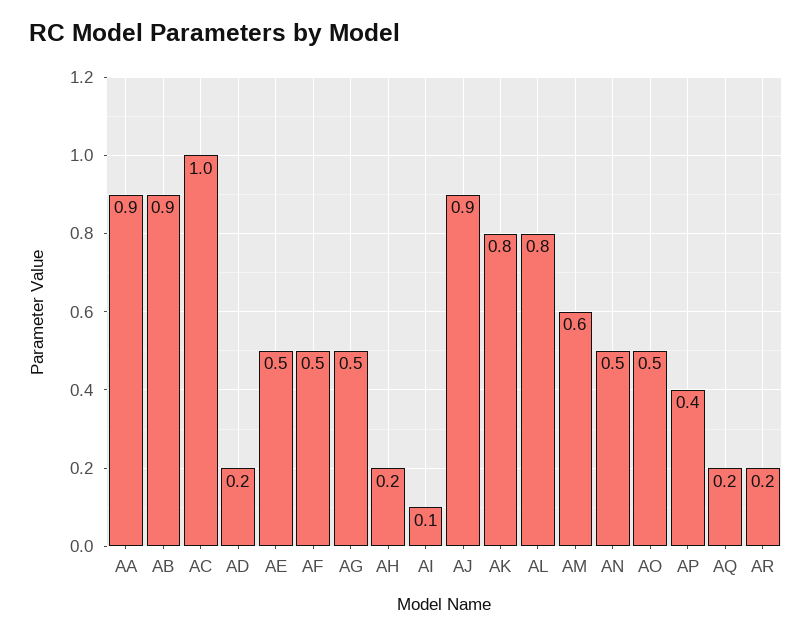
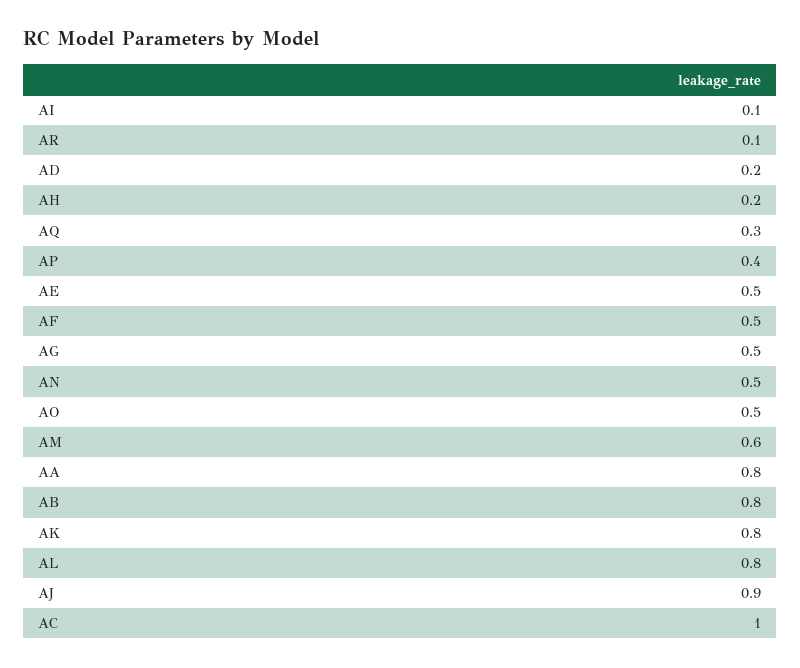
AA: 0.9 -> 0.8
AB: 0.9 -> 0.8
AQ: 0.2 -> 0.3
AR: 0.2 -> 0.1

